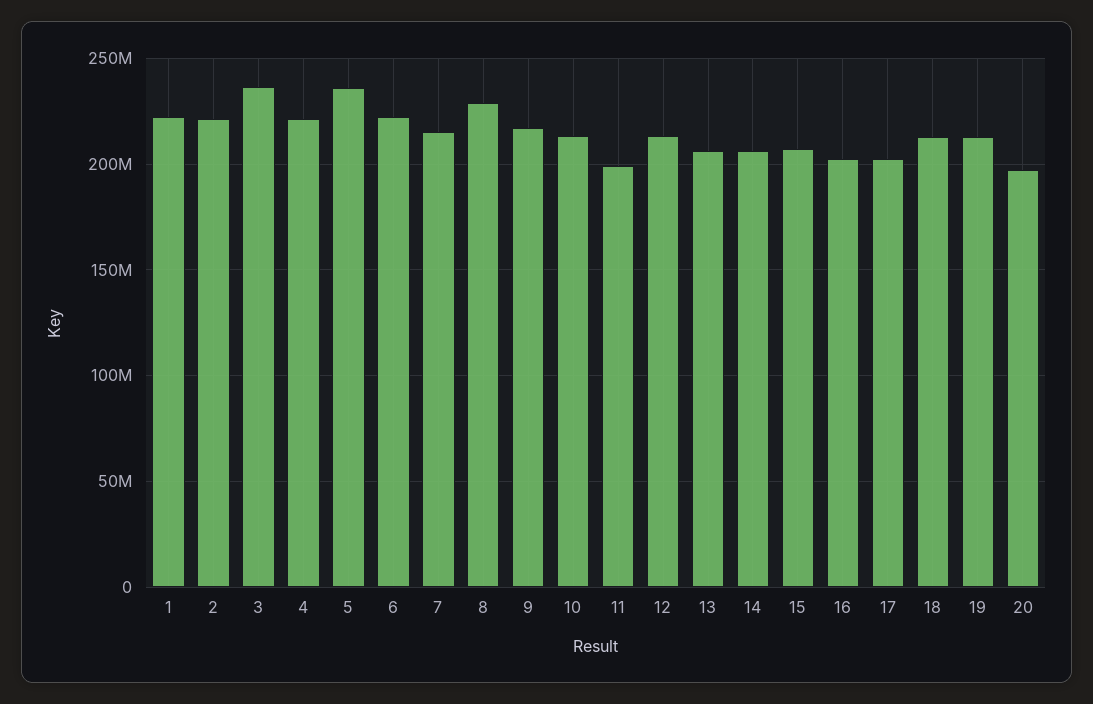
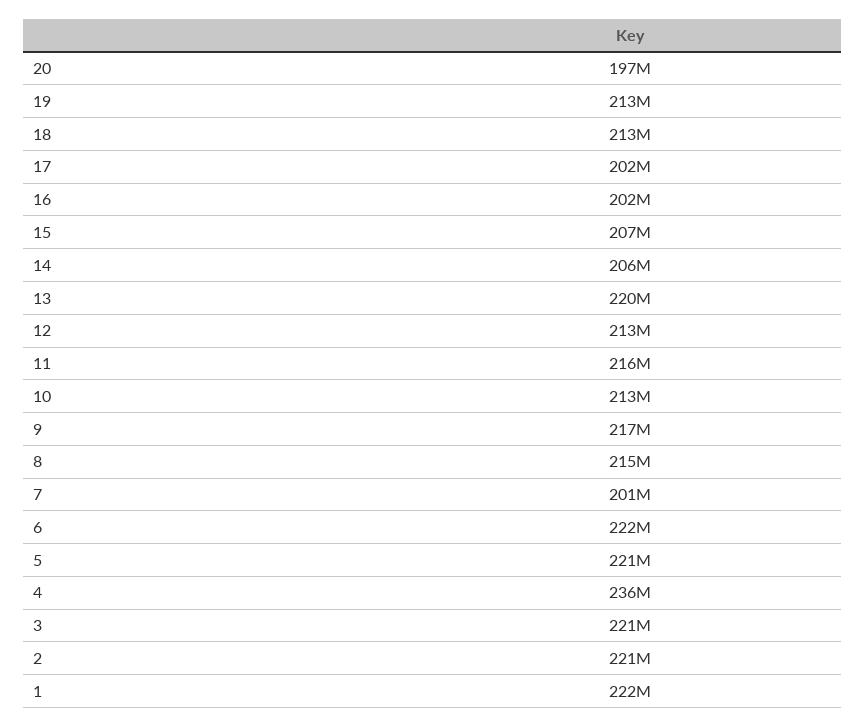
3: 235000000 -> 221000000
4: 220000000 -> 236000000
5: 235000000 -> 221000000
7: 215000000 -> 201000000
8: 230000000 -> 215000000
11: 200000000 -> 216000000
13: 205000000 -> 220000000

